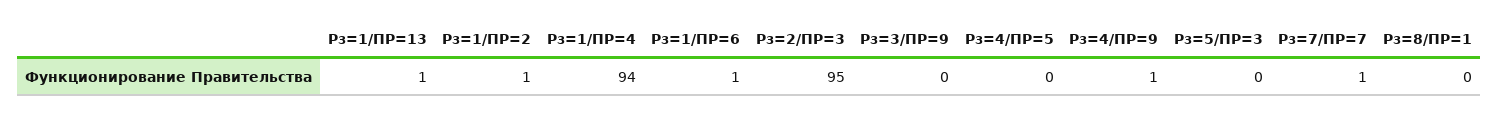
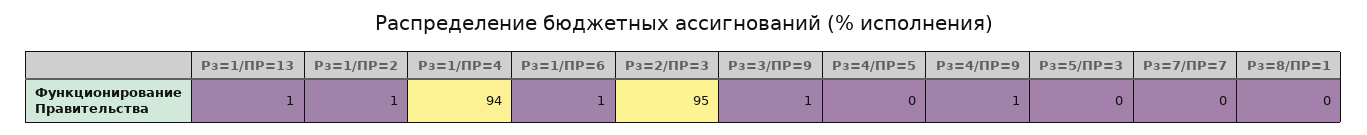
Рз=3/ПР=9: 0 -> 1
Рз=7/ПР=7: 1 -> 0

